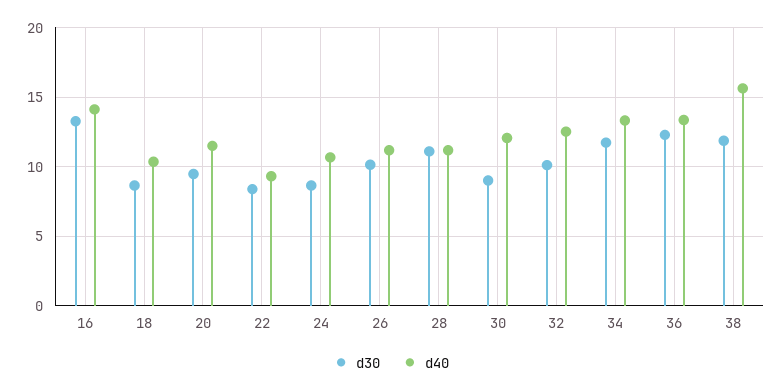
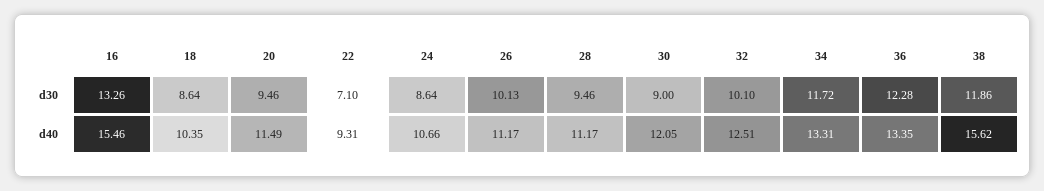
d40, 16: 14 -> 15.46
d30, 22: 8.5 -> 7.1
d30, 28: 11 -> 9.46

